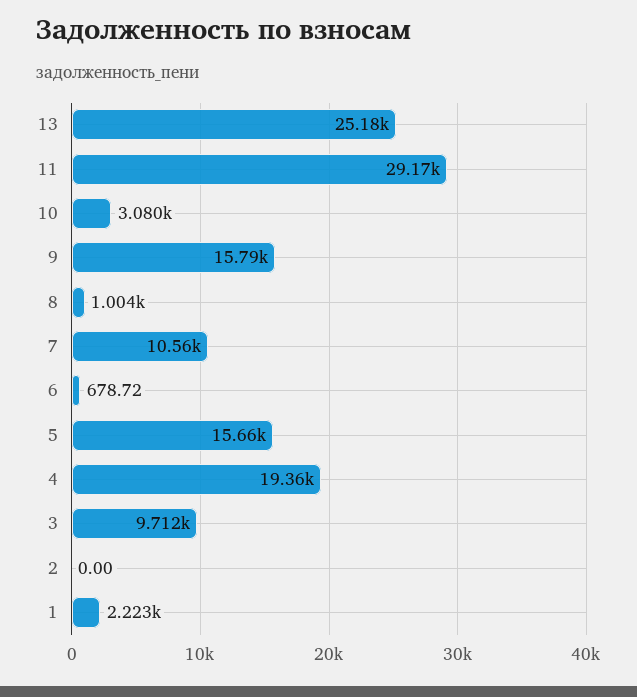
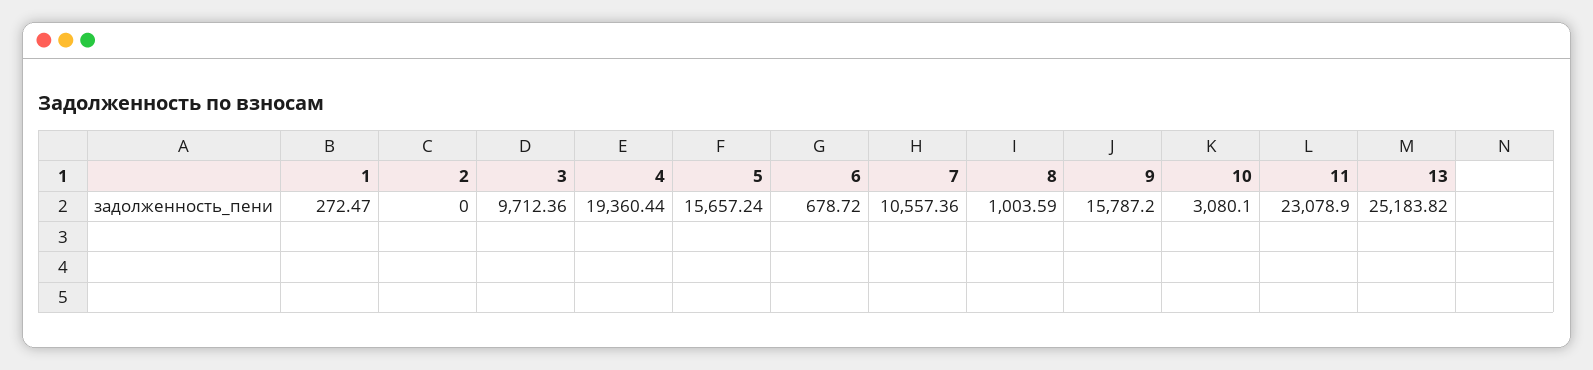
11: 29170 -> 23078.9
1: 2223 -> 272.47

